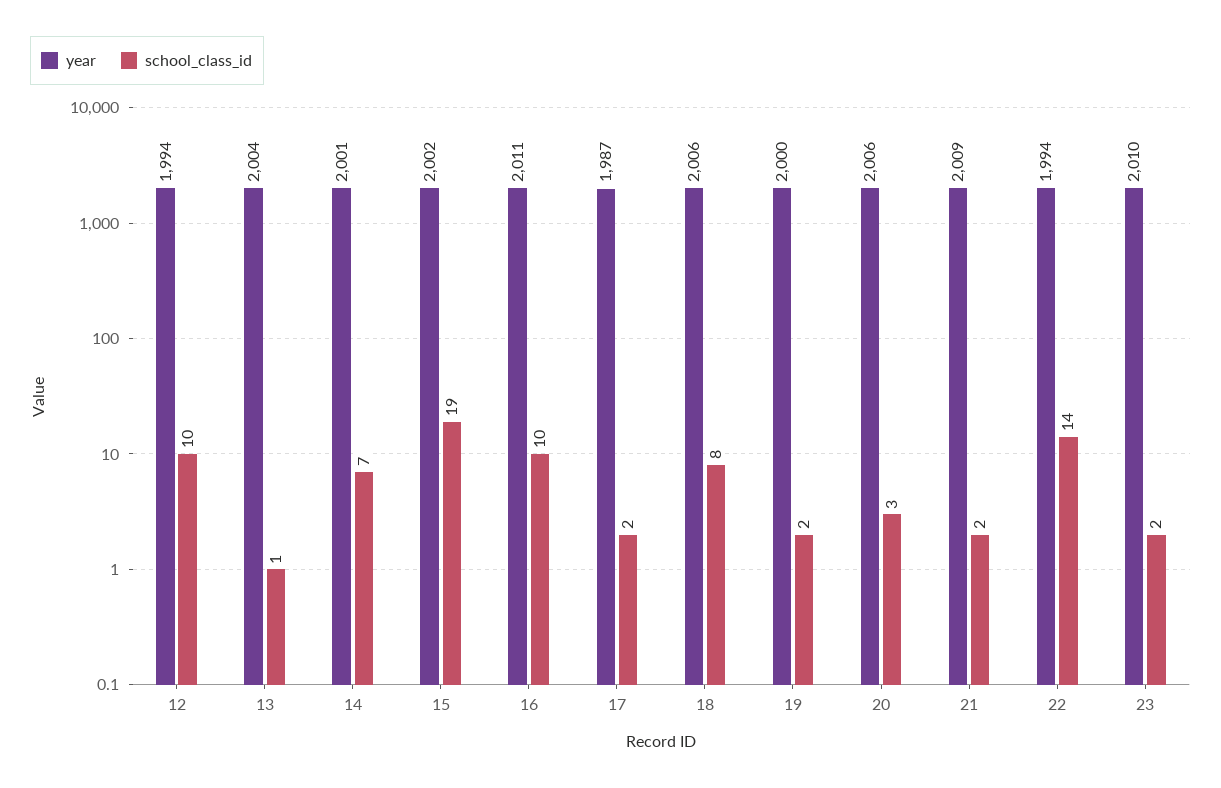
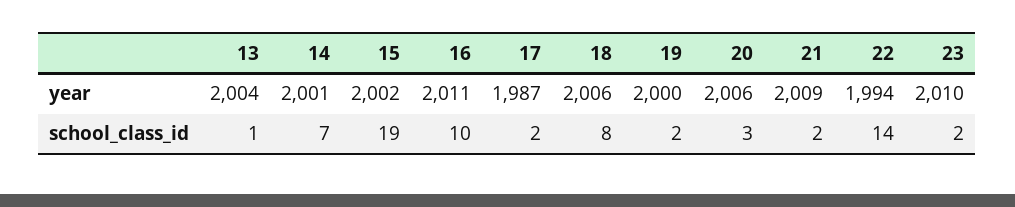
year, 12: 1994 -> none
school_class_id, 12: 10 -> none

